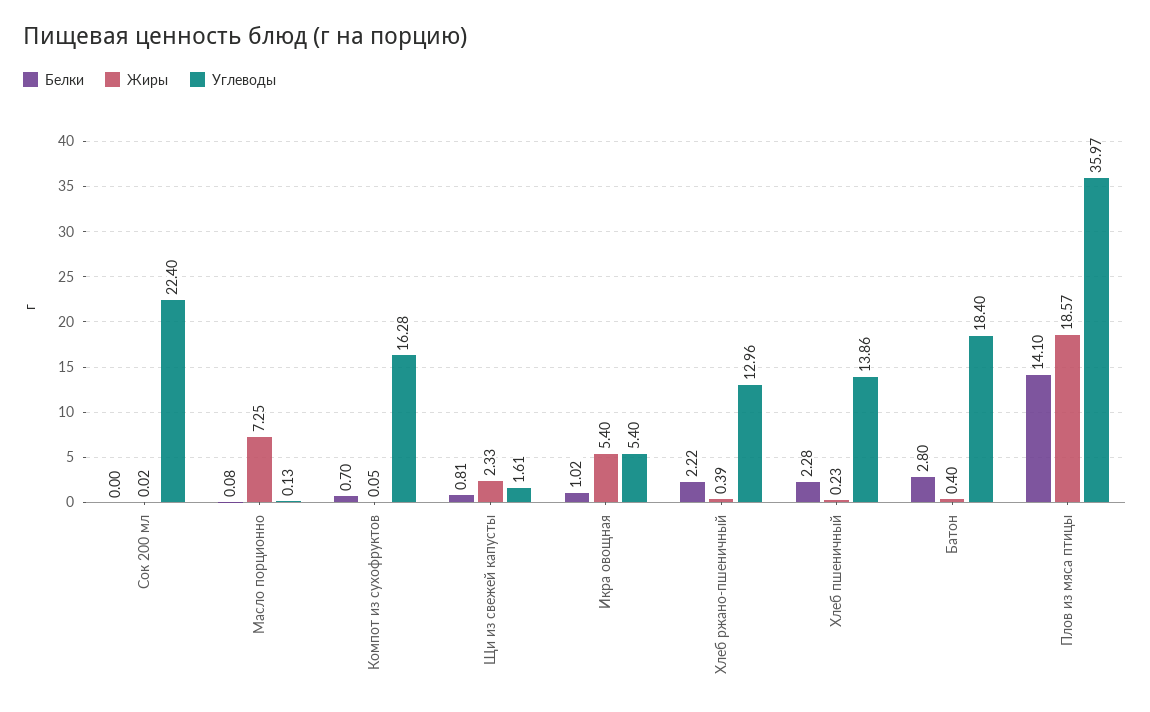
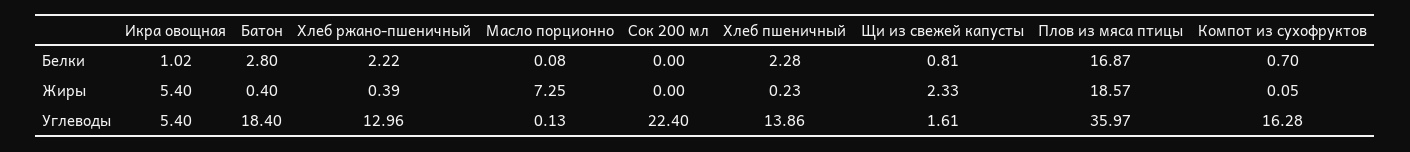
Жиры, Сок 200 мл: 0.02 -> 0
Белки, Плов из мяса птицы: 14.1 -> 16.87

